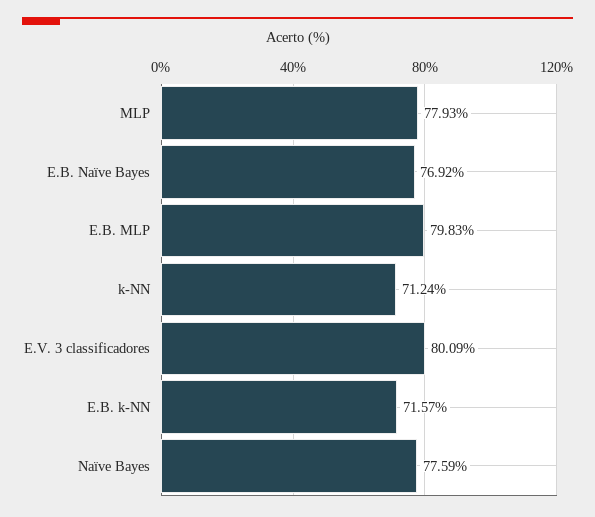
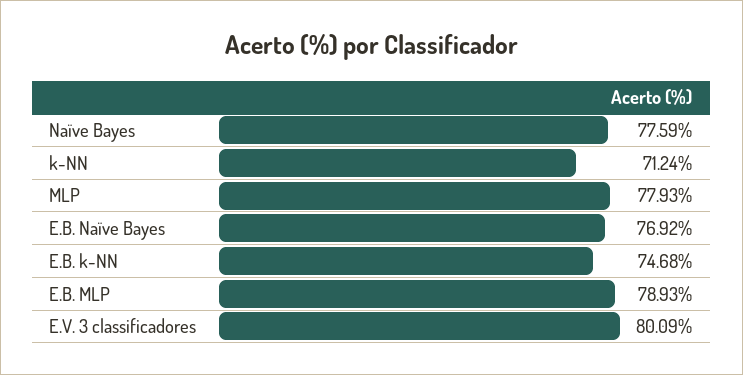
E.B. MLP: 79.83 -> 78.93
E.B. k-NN: 71.57 -> 74.68

